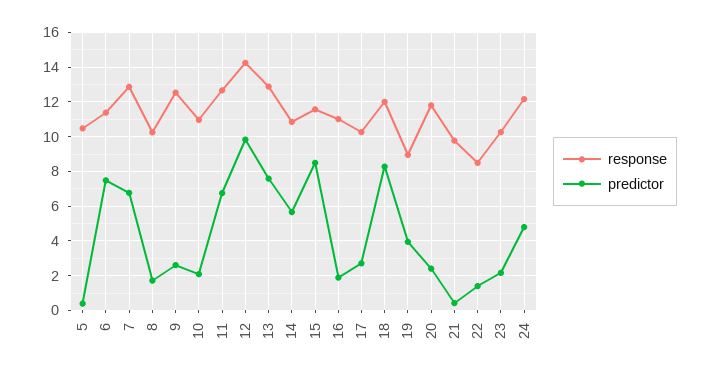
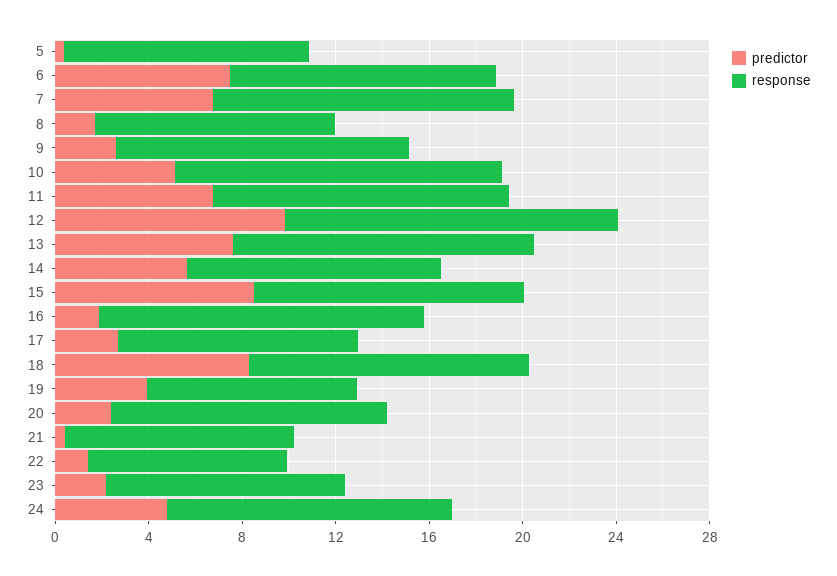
response, 10: 11 -> 14
predictor, 10: 2 -> 5
response, 16: 11 -> 14

